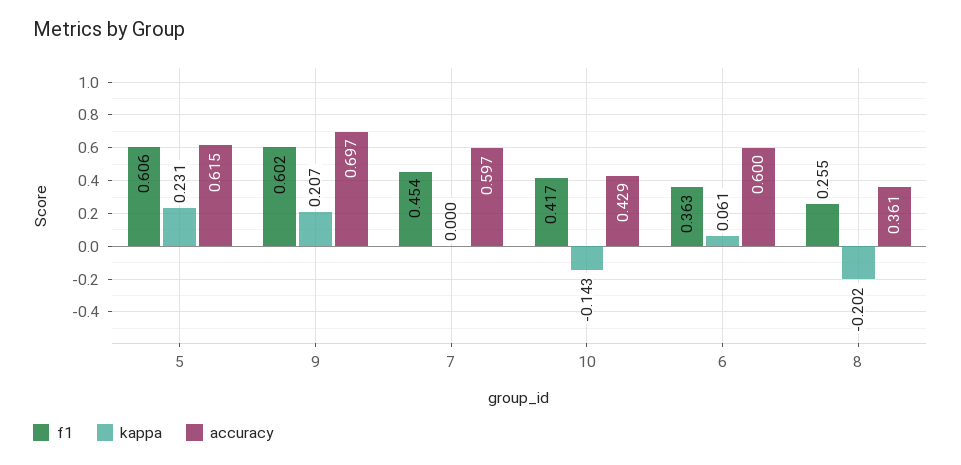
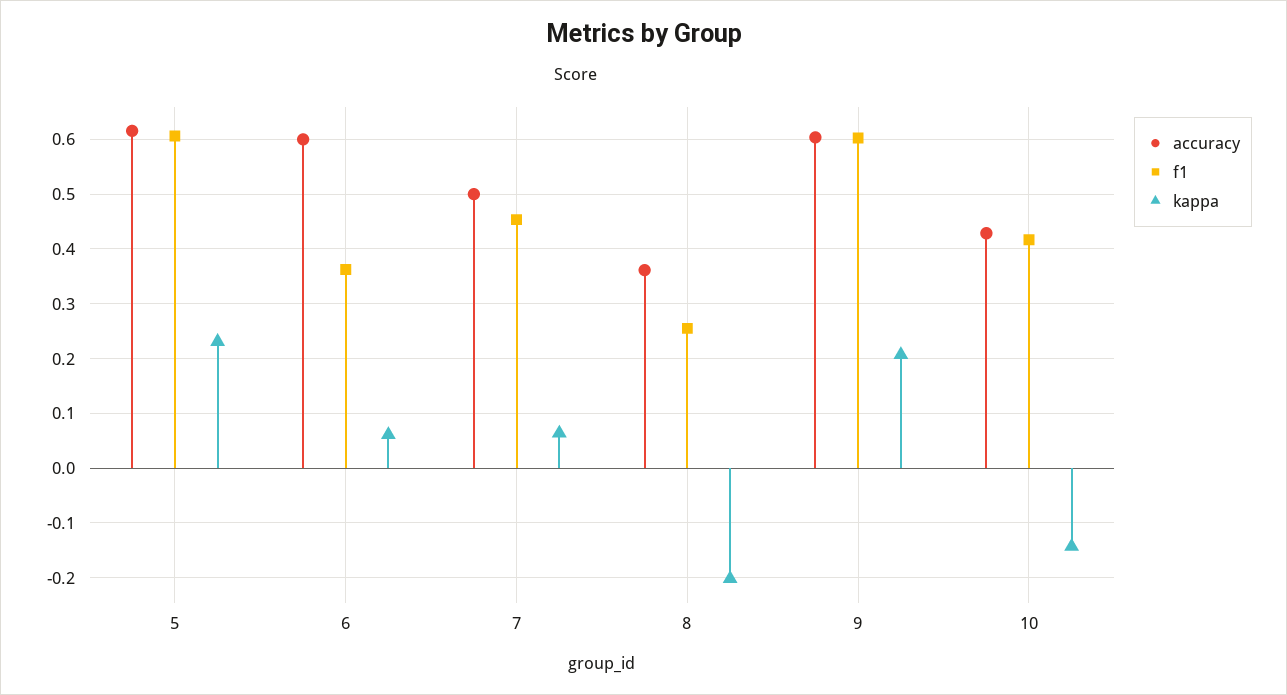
accuracy, 9: 0.697 -> 0.6
kappa, 7: 0 -> 0.06
accuracy, 7: 0.597 -> 0.5

